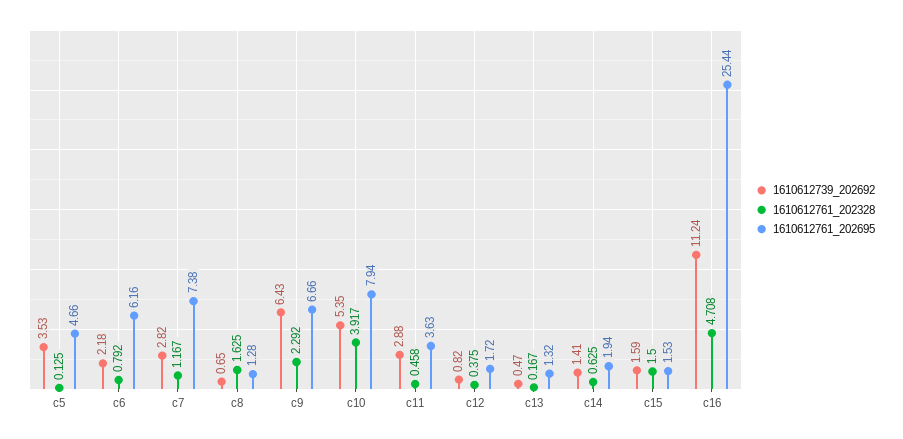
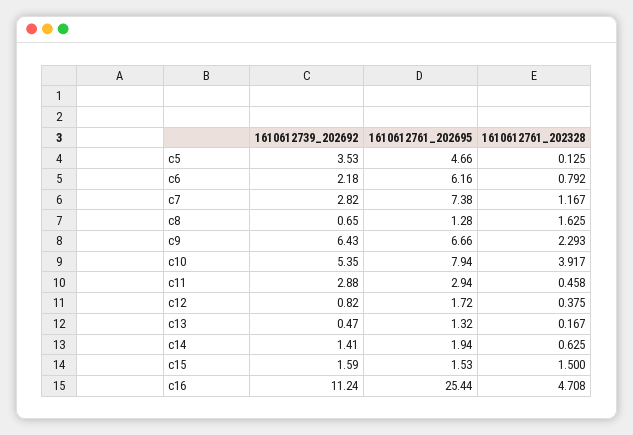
1610612761_202328, c9: 2.292 -> 2.293
1610612761_202695, c11: 3.63 -> 2.94

